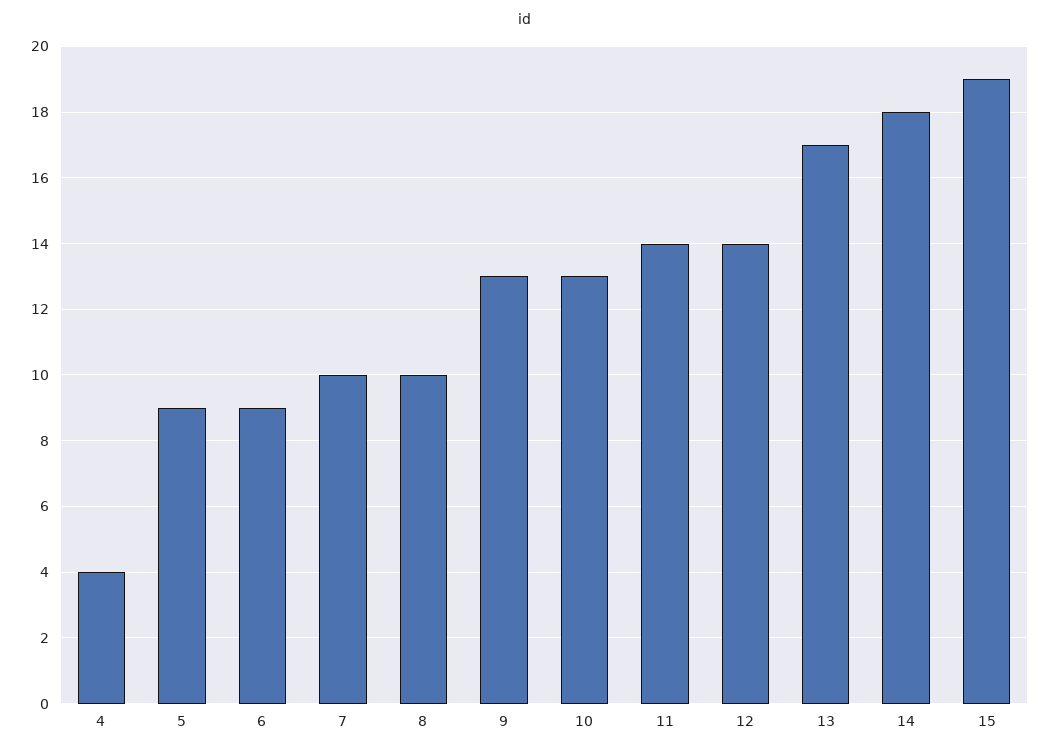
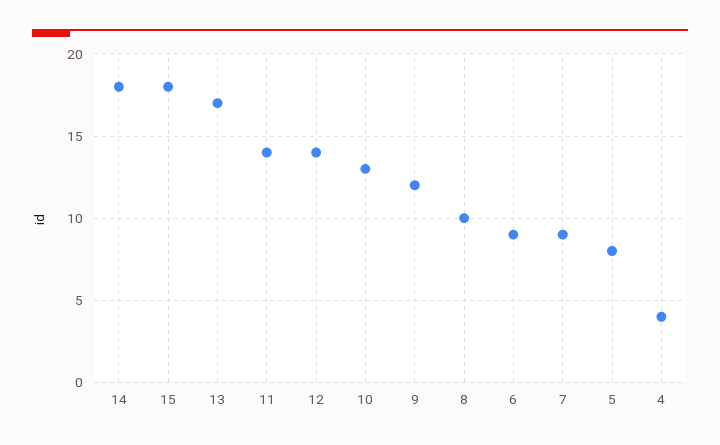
5: 9 -> 8
7: 10 -> 9
9: 13 -> 12
15: 19 -> 18

